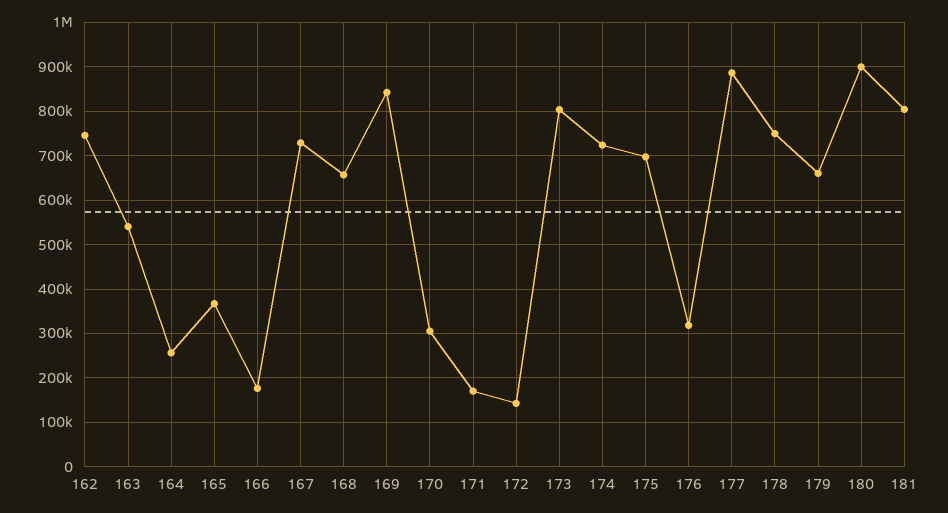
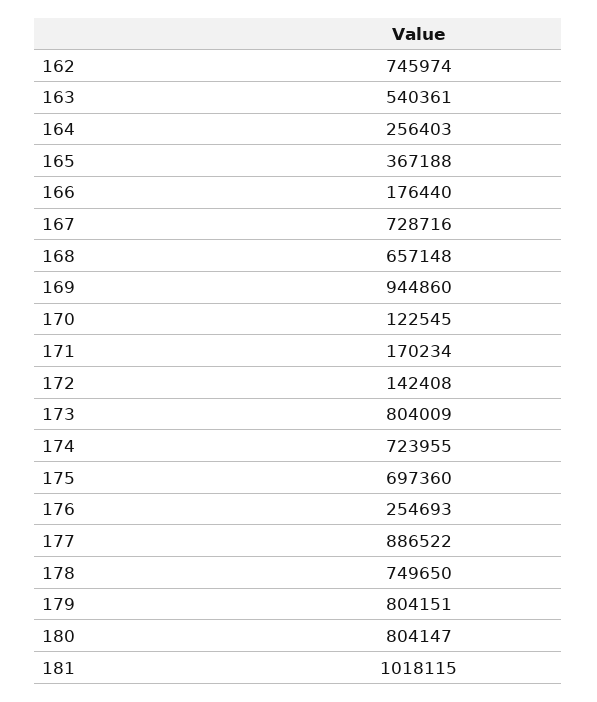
169: 840000 -> 944860
170: 300000 -> 122545
176: 320000 -> 254693
179: 660000 -> 804151
180: 900000 -> 804147
181: 800000 -> 1018115

